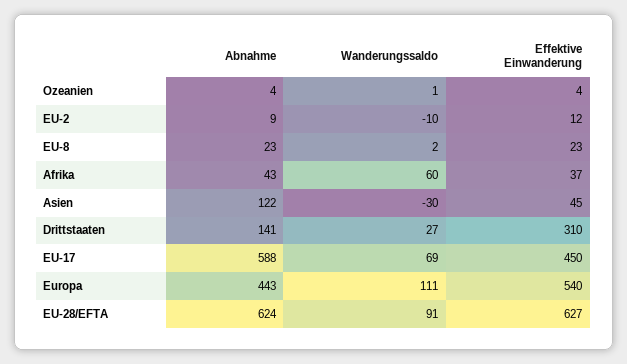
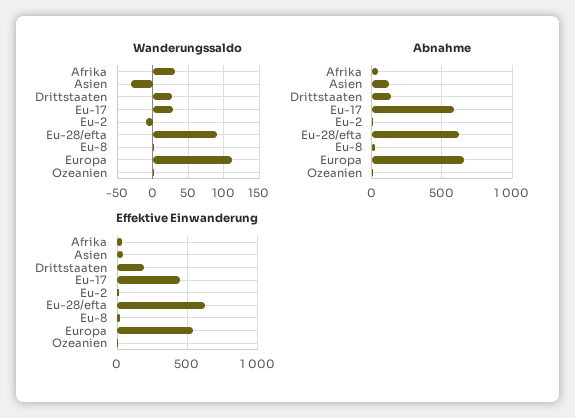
Wanderungssaldo, Afrika: 60 -> 30
Effektive Einwanderung, Drittstaaten: 310 -> 200
Wanderungssaldo, EU-17: 69 -> 30
Abnahme, Europa: 443 -> 650

